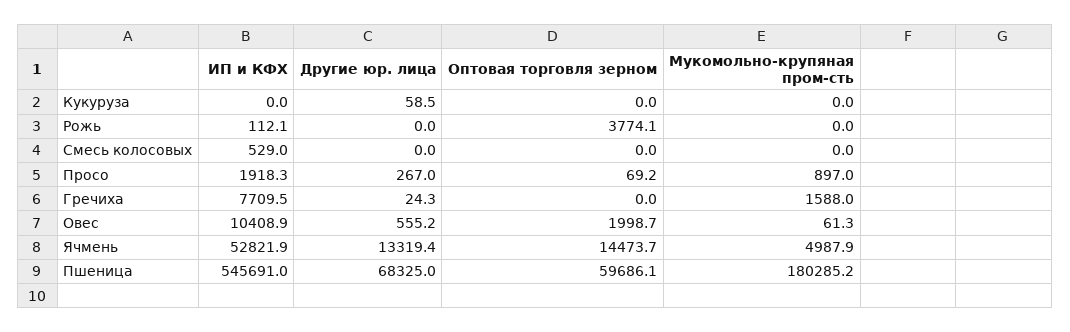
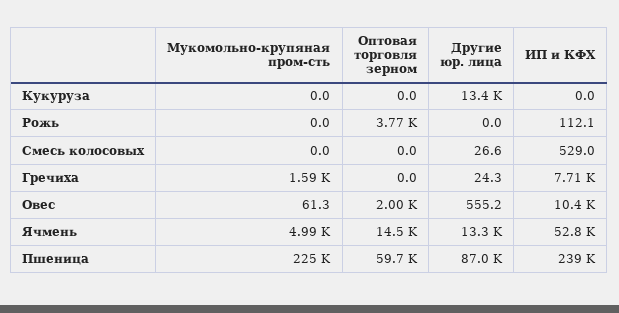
Другие юр. лица, Кукуруза: 58.5 -> 13400
Другие юр. лица, Смесь колосовых: 0 -> 26.6
ИП и КФХ, Просо: 1918.3 -> none
Другие юр. лица, Просо: 267 -> none
Оптовая торговля зерном, Просо: 69.2 -> none
Мукомольно-крупяная пром-сть, Просо: 897 -> none
ИП и КФХ, Пшеница: 545691 -> 239000
Другие юр. лица, Пшеница: 68325 -> 87000
Мукомольно-крупяная пром-сть, Пшеница: 180285.2 -> 225000

